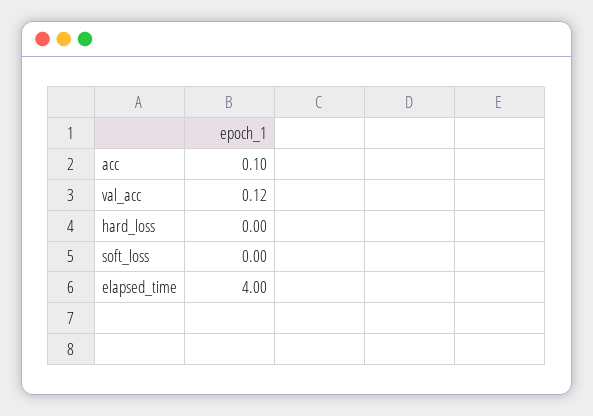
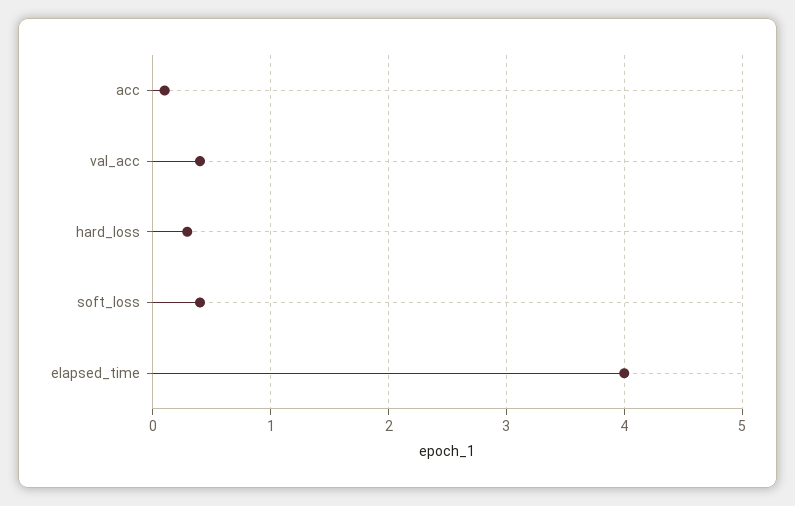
val_acc: 0.12 -> 0.4
hard_loss: 0 -> 0.3
soft_loss: 0 -> 0.4

